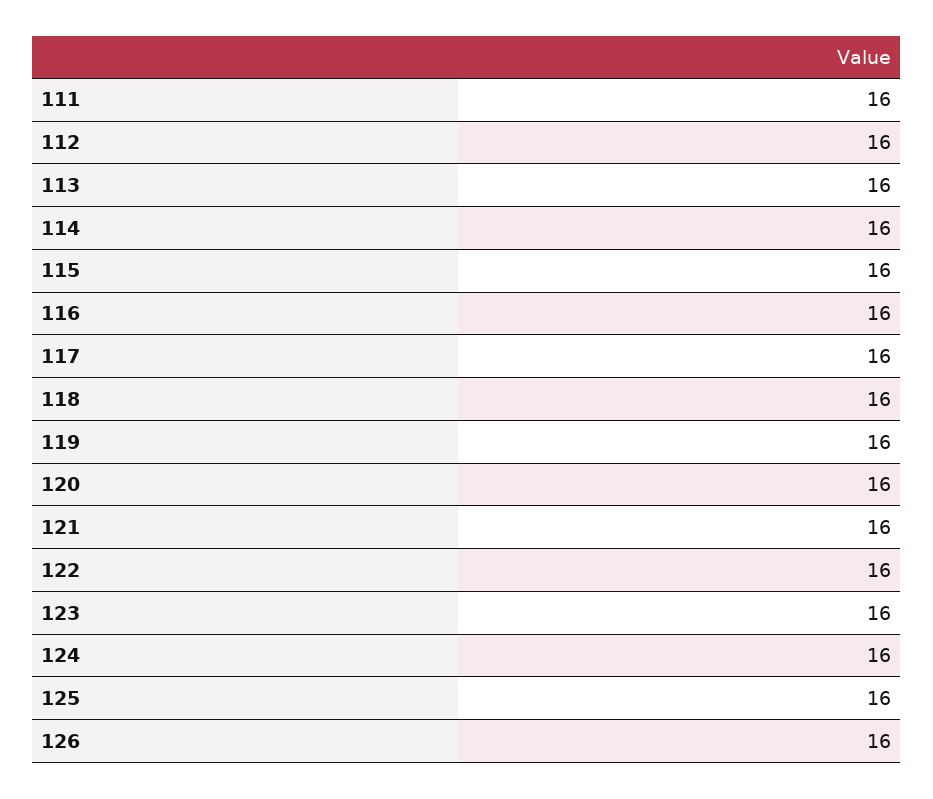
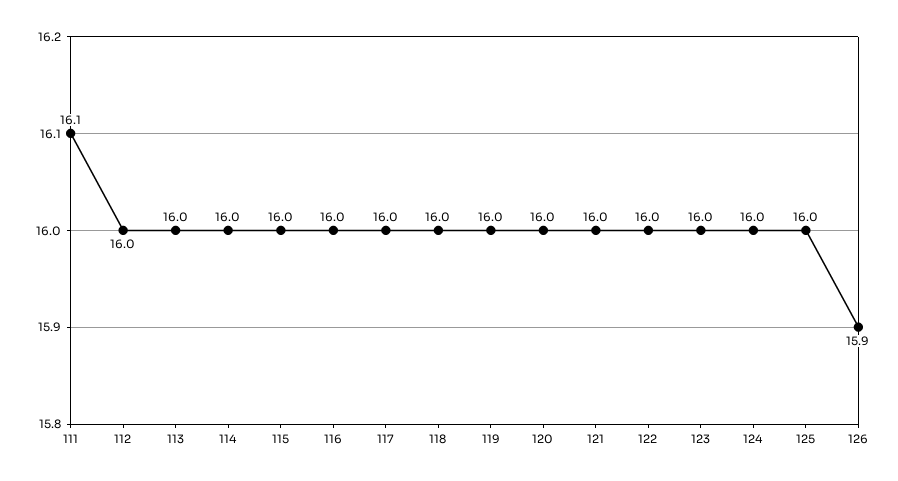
111: 16 -> 16.1
126: 16 -> 15.9

